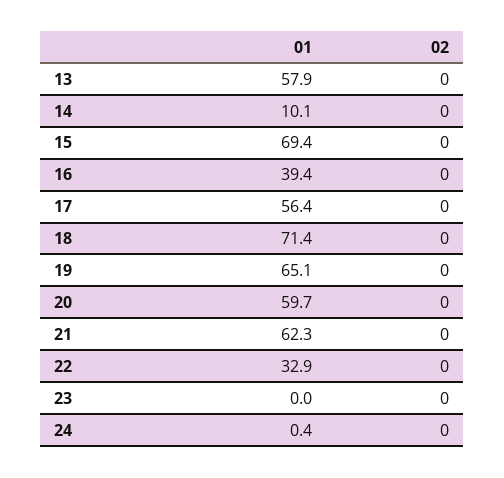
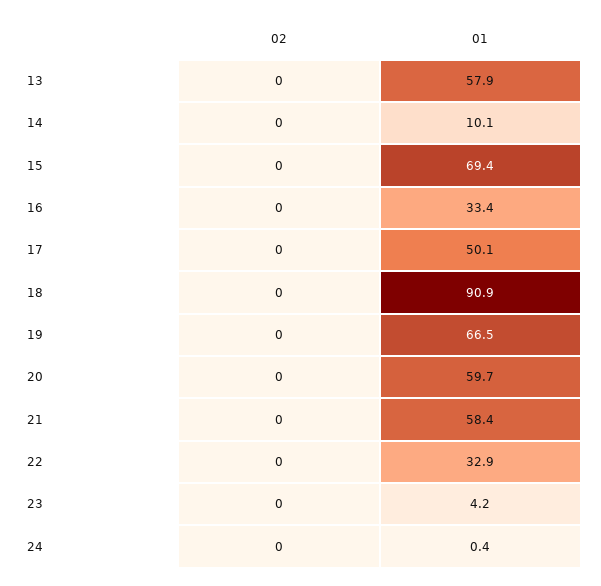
01, 16: 39.4 -> 33.4
01, 17: 56.4 -> 50.1
01, 18: 71.4 -> 90.9
01, 19: 65.1 -> 66.5
01, 21: 62.3 -> 58.4
01, 23: 0 -> 4.2

